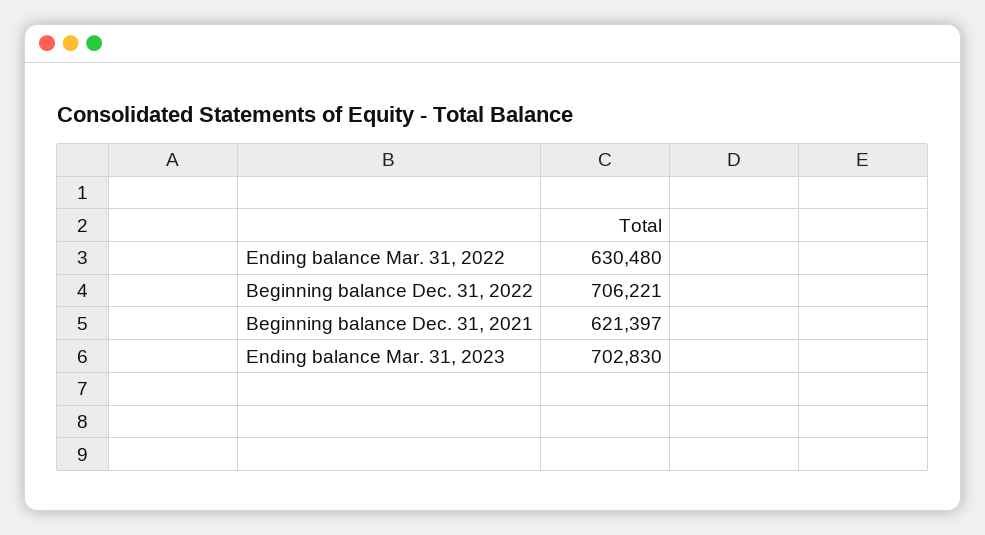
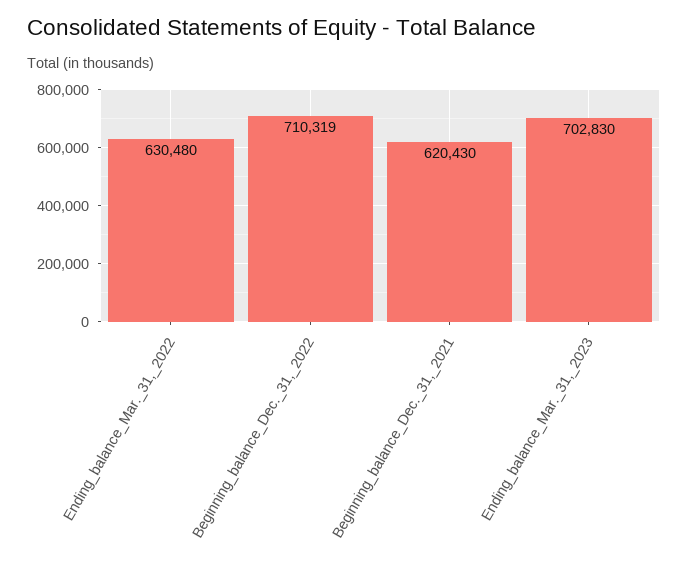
Beginning balance Dec. 31, 2022: 706221 -> 710319
Beginning balance Dec. 31, 2021: 621397 -> 620430

